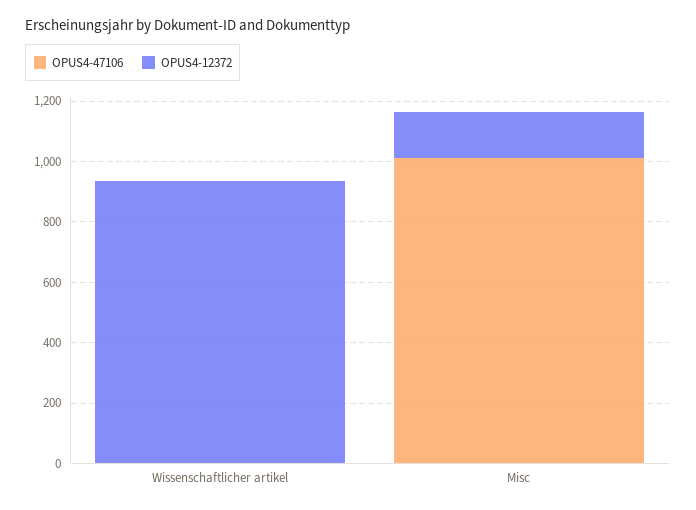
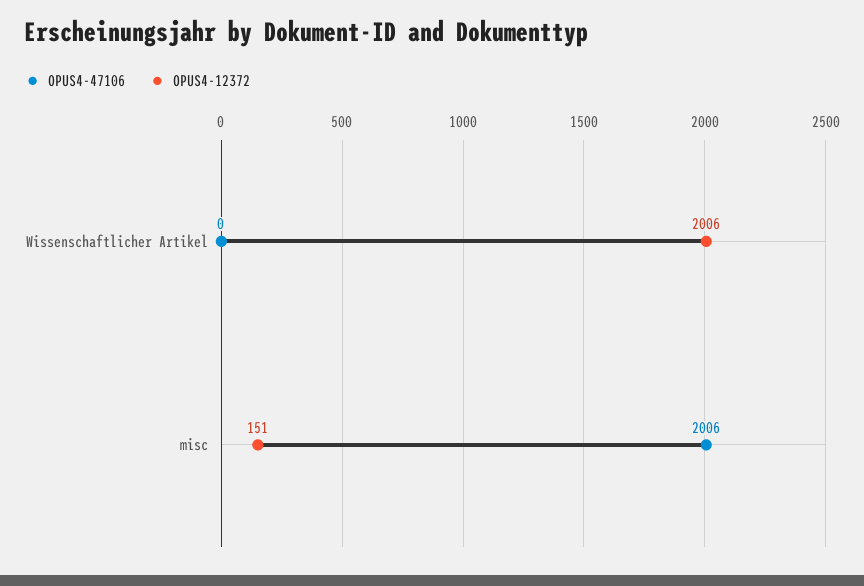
OPUS4-12372, Wissenschaftlicher artikel: 950 -> 2006
OPUS4-47106, Misc: 1000 -> 2006

